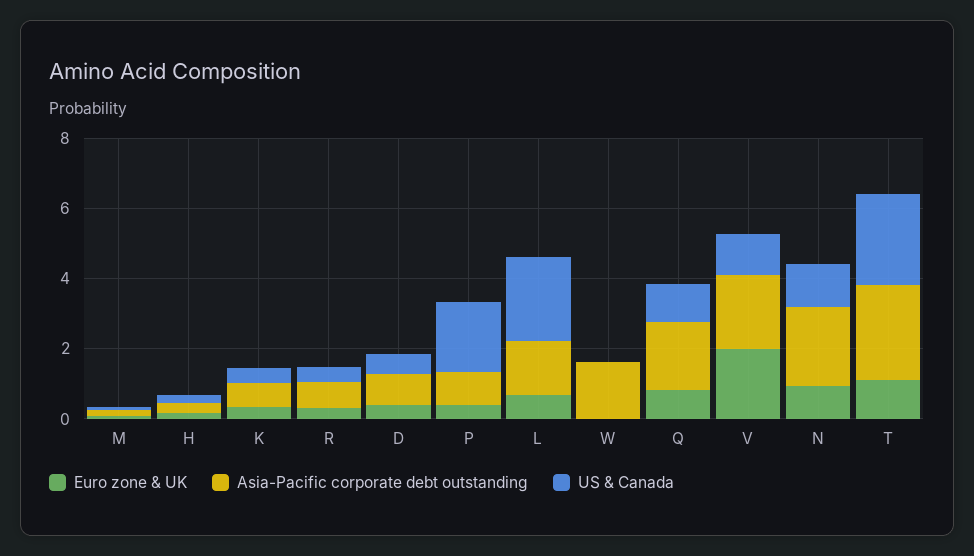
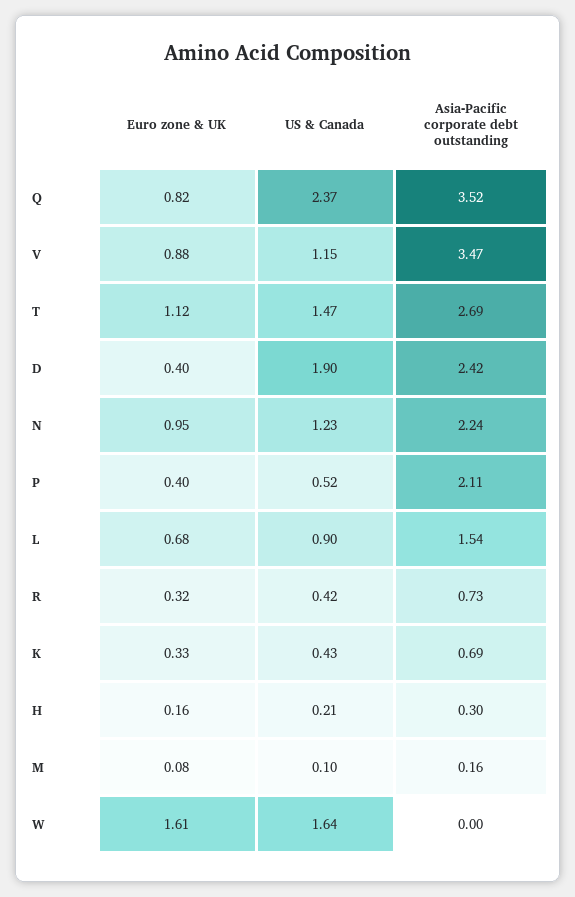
Asia-Pacific corporate debt outstanding, D: 1 -> 2.42
US & Canada, D: 0.5 -> 1.9
Asia-Pacific corporate debt outstanding, P: 1 -> 2.11
US & Canada, P: 2 -> 0.52
US & Canada, L: 2.5 -> 0.9
Euro zone & UK, W: 0 -> 1.61
Asia-Pacific corporate debt outstanding, W: 1.5 -> 0
US & Canada, W: 0 -> 1.64
Asia-Pacific corporate debt outstanding, Q: 2 -> 3.52
US & Canada, Q: 1 -> 2.37
Euro zone & UK, V: 2 -> 0.88
Asia-Pacific corporate debt outstanding, V: 2 -> 3.47
US & Canada, T: 2.5 -> 1.47

